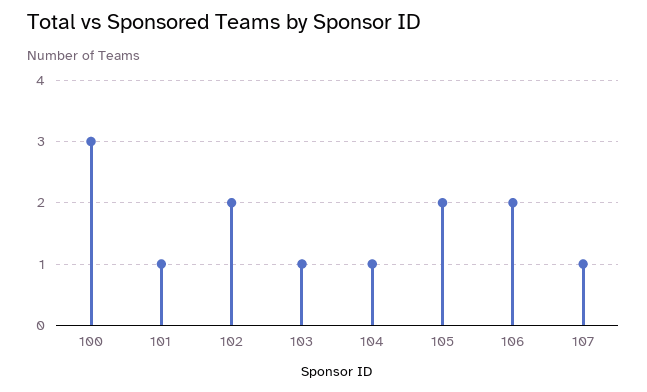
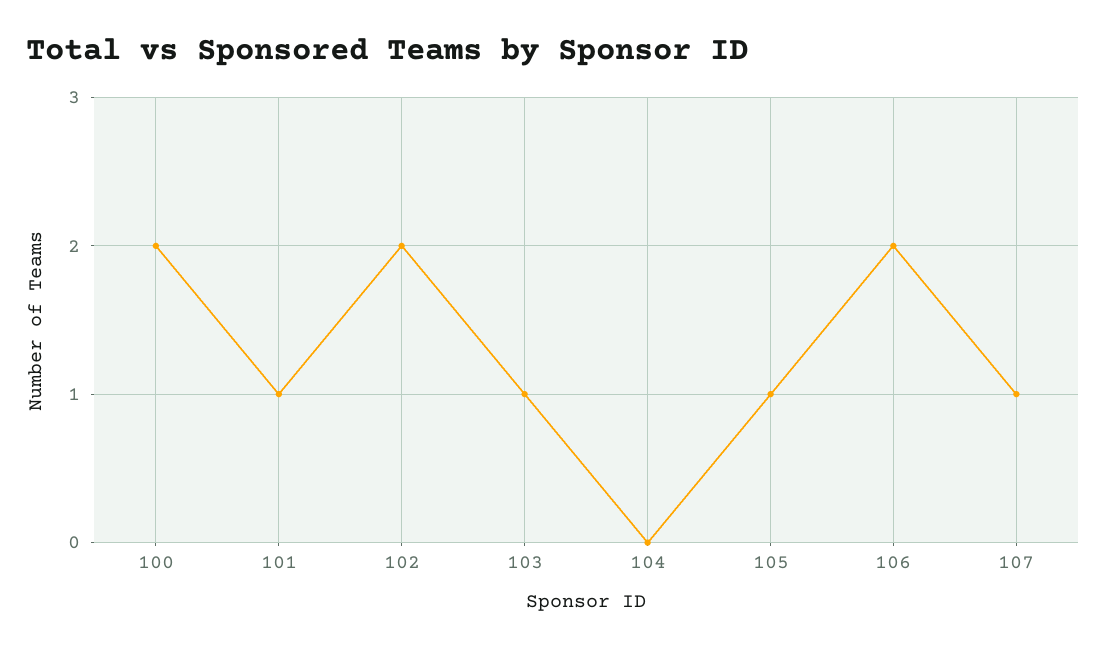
100: 3 -> 2
104: 1 -> 0
105: 2 -> 1

